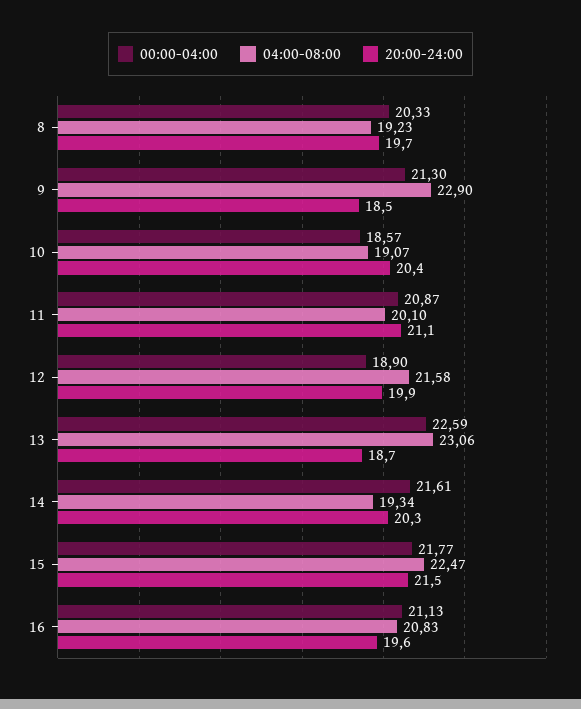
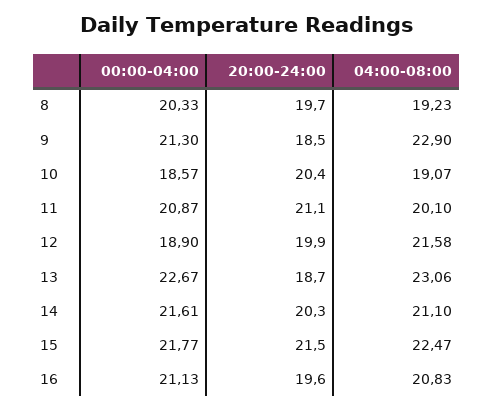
00:00-04:00, 13: 22.59 -> 22.67
04:00-08:00, 14: 19.34 -> 21.1

